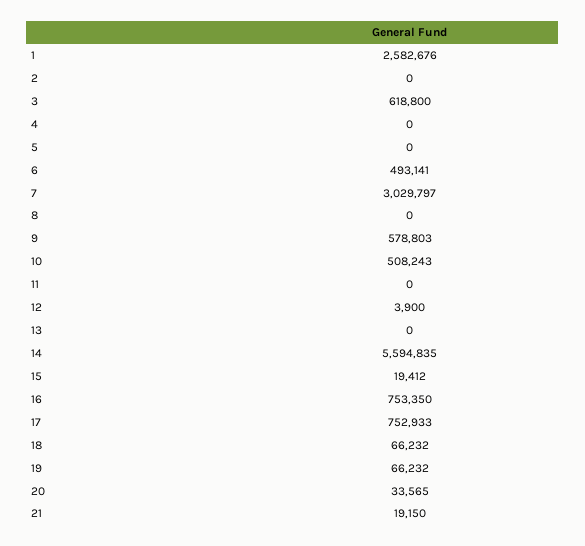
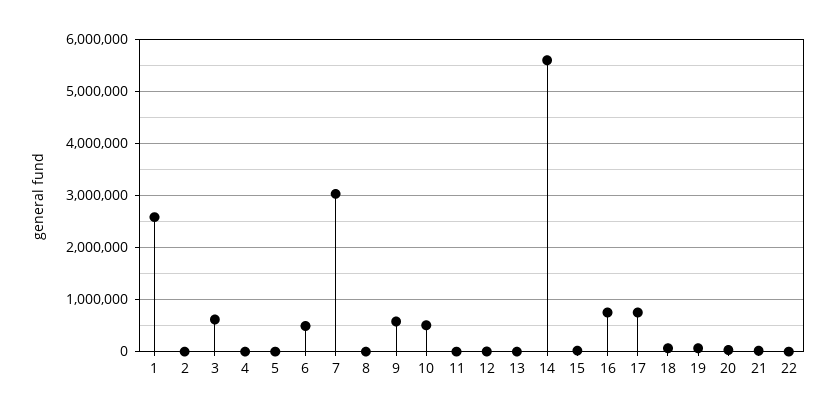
22: none -> 0

